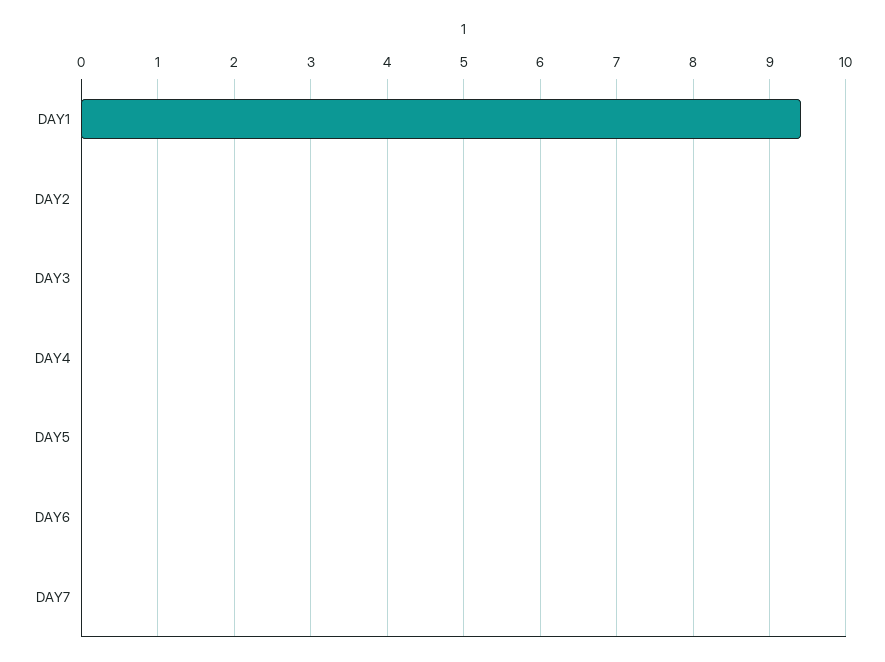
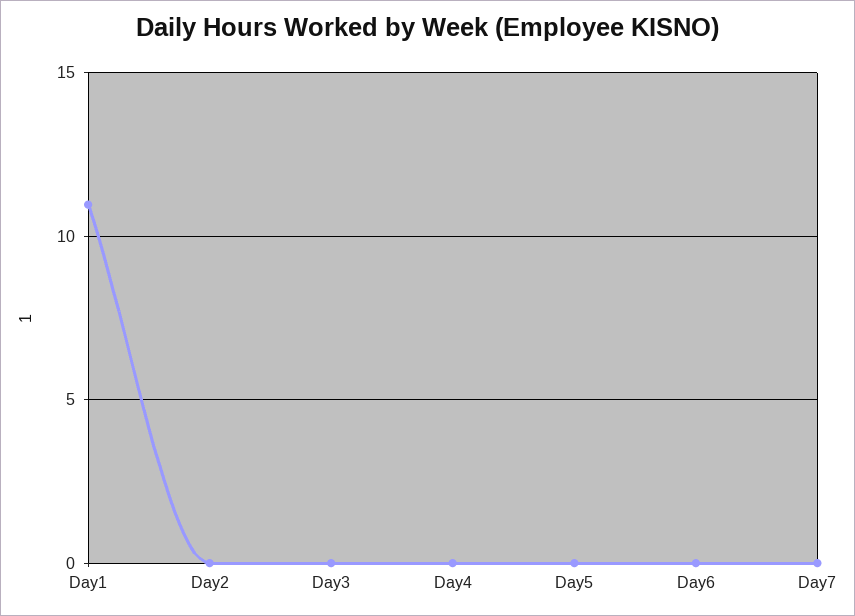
DAY1: 9.4 -> 11

